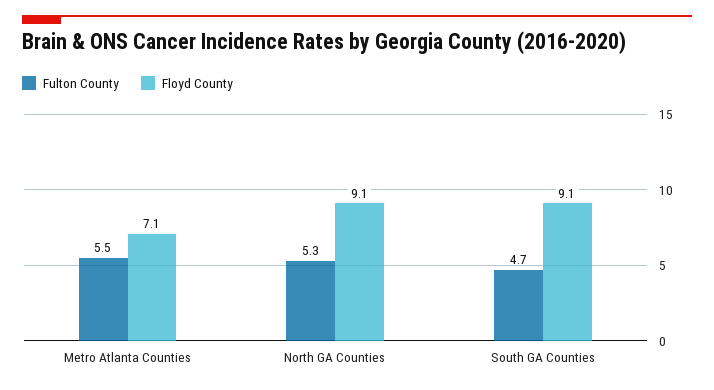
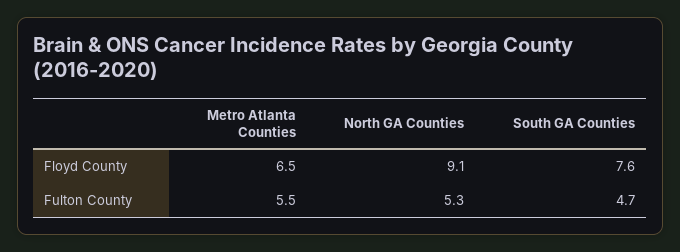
Floyd County, Metro Atlanta Counties: 7.1 -> 6.5
Floyd County, South GA Counties: 9.1 -> 7.6

